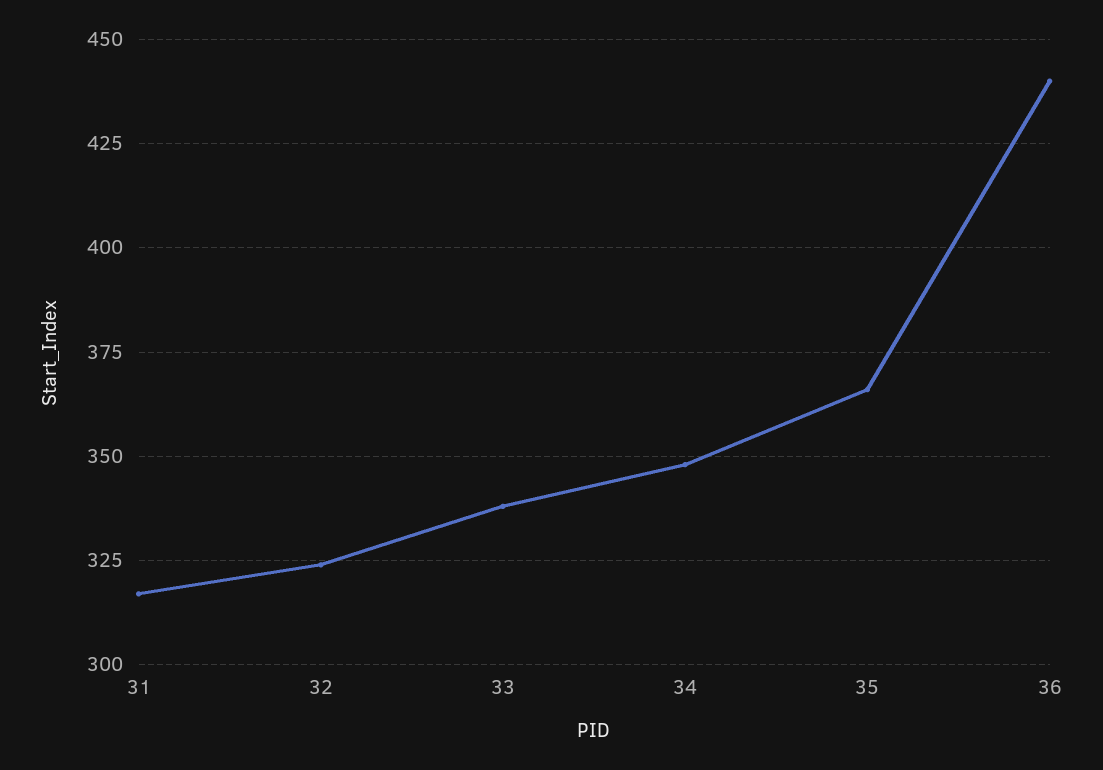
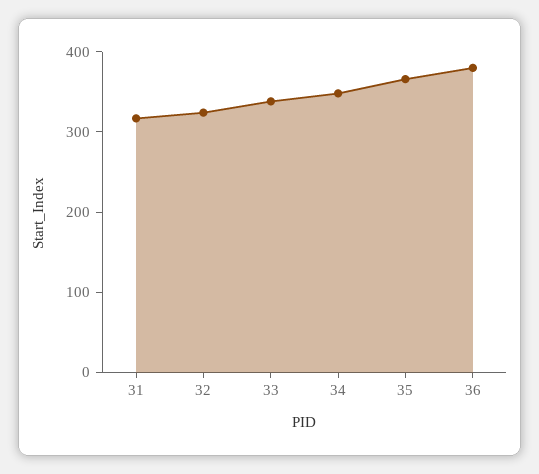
36: 440 -> 380

